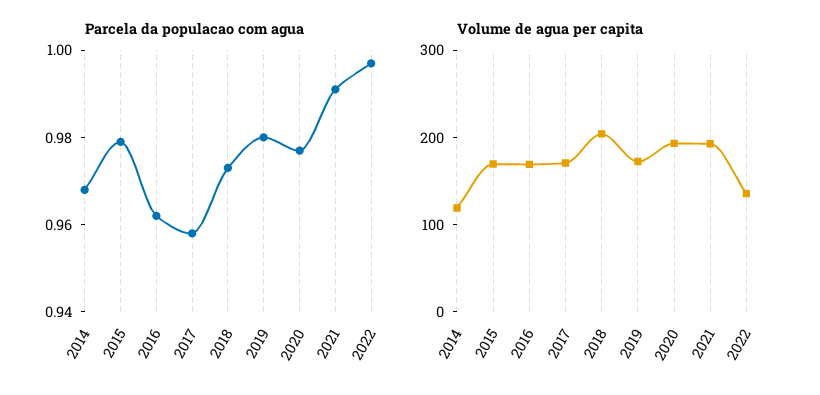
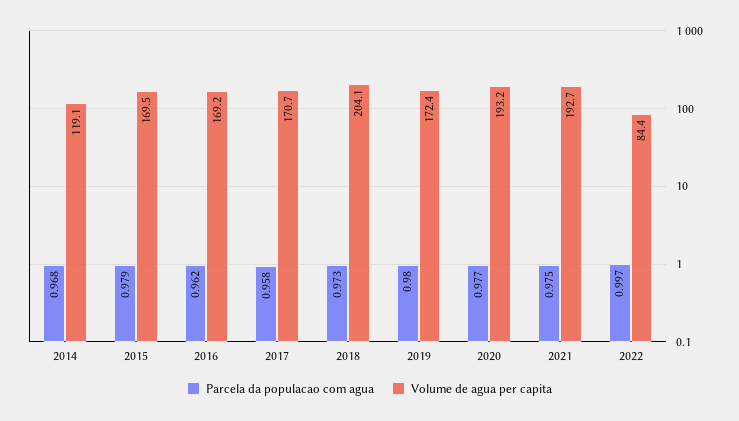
Parcela da populacao com agua, 2021: 0.99 -> 0.975
Volume de agua per capita, 2022: 140 -> 84.4

